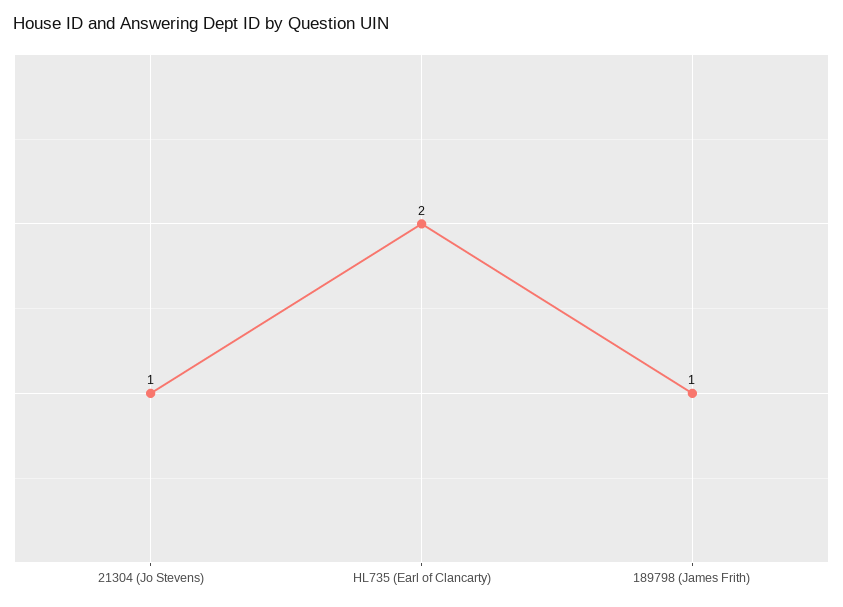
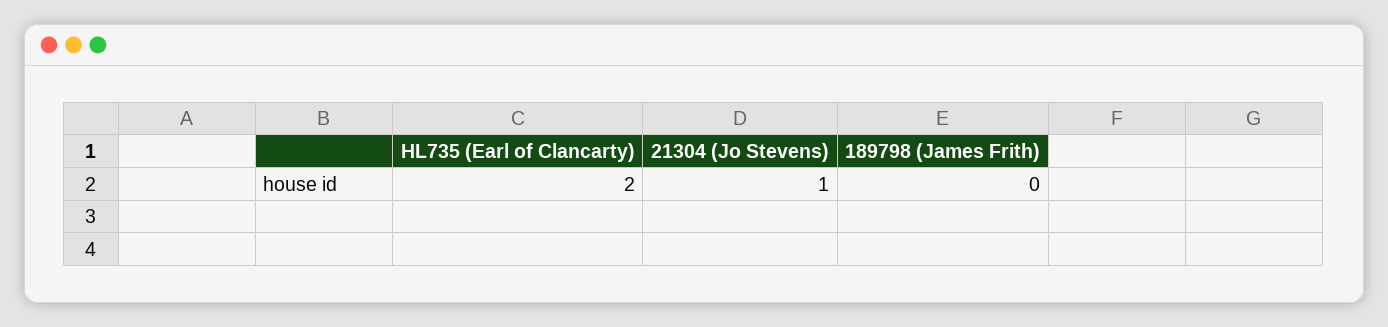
189798 (James Frith): 1 -> 0

